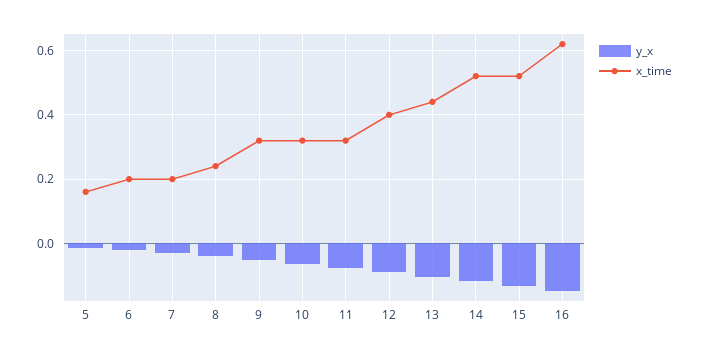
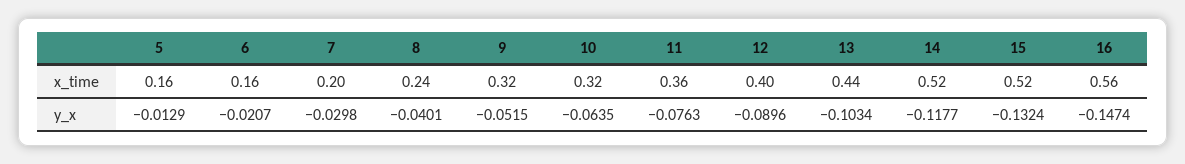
x_time, 6: 0.2 -> 0.16
x_time, 11: 0.32 -> 0.36
x_time, 16: 0.62 -> 0.56

